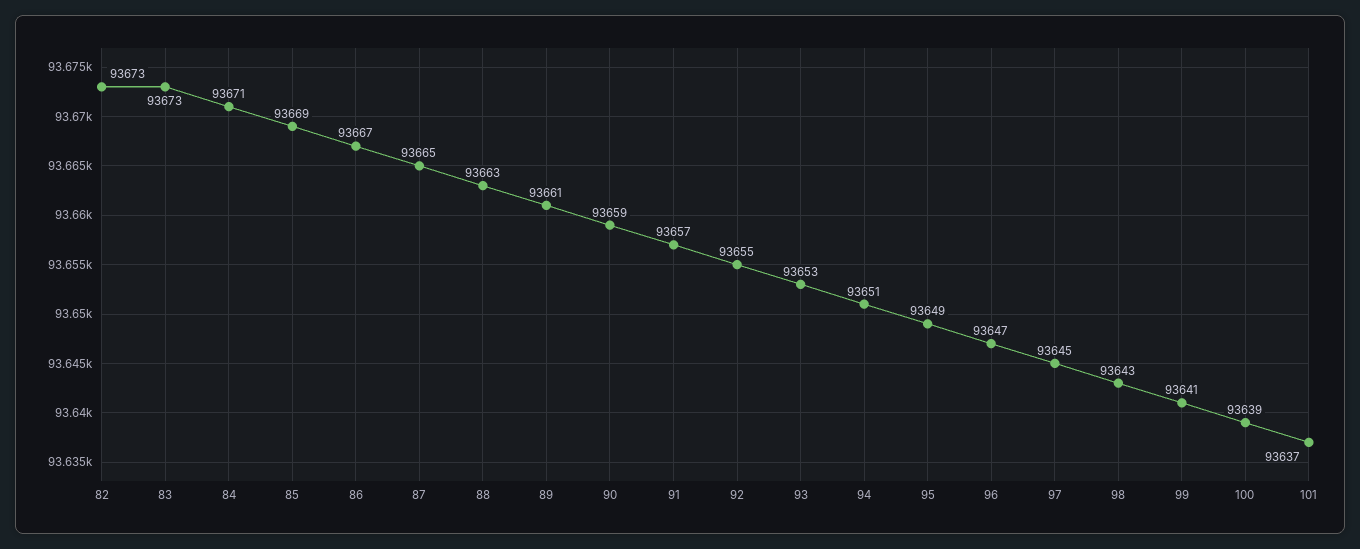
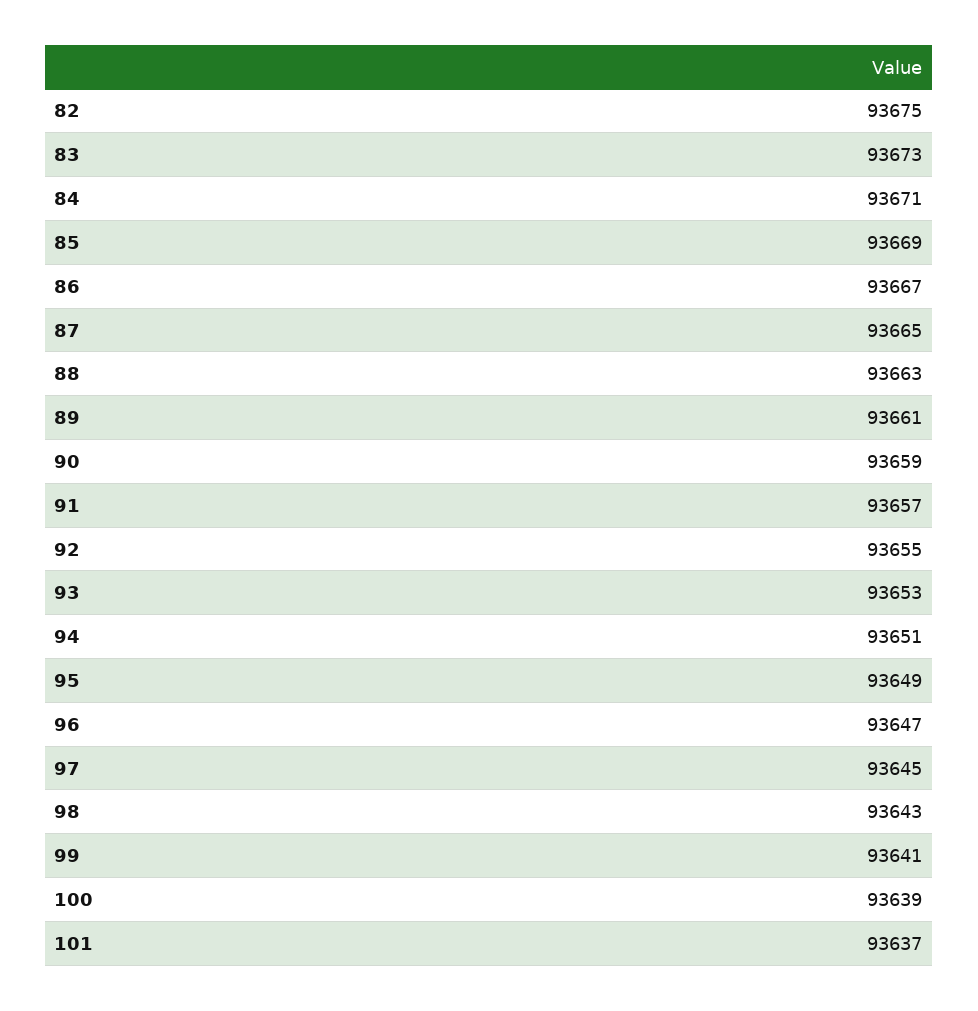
82: 93673 -> 93675

